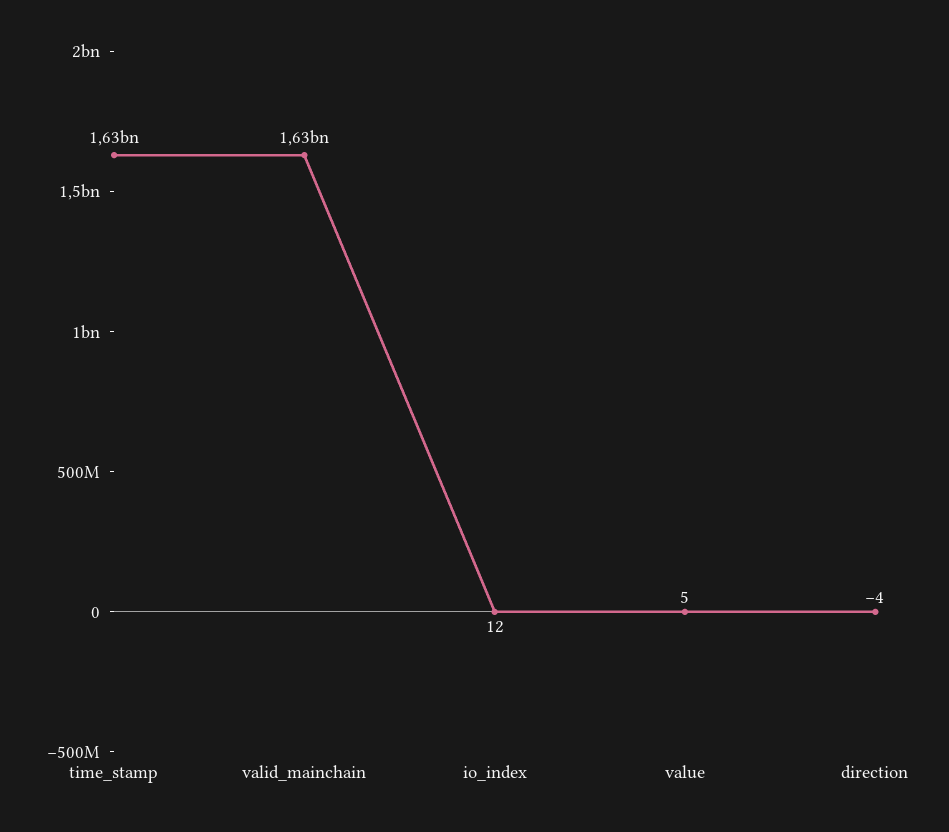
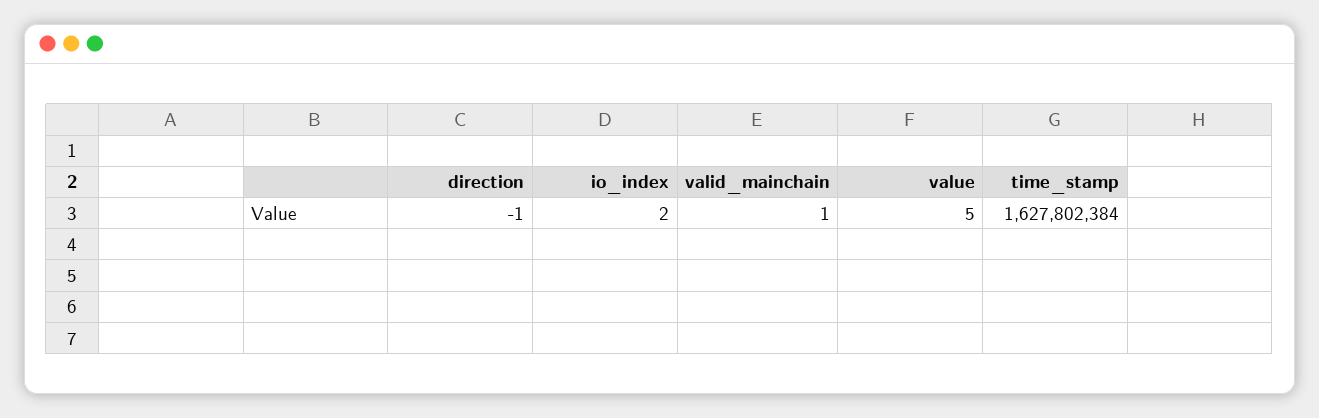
valid_mainchain: 1630000000 -> 1
io_index: 12 -> 2
direction: -4 -> -1

